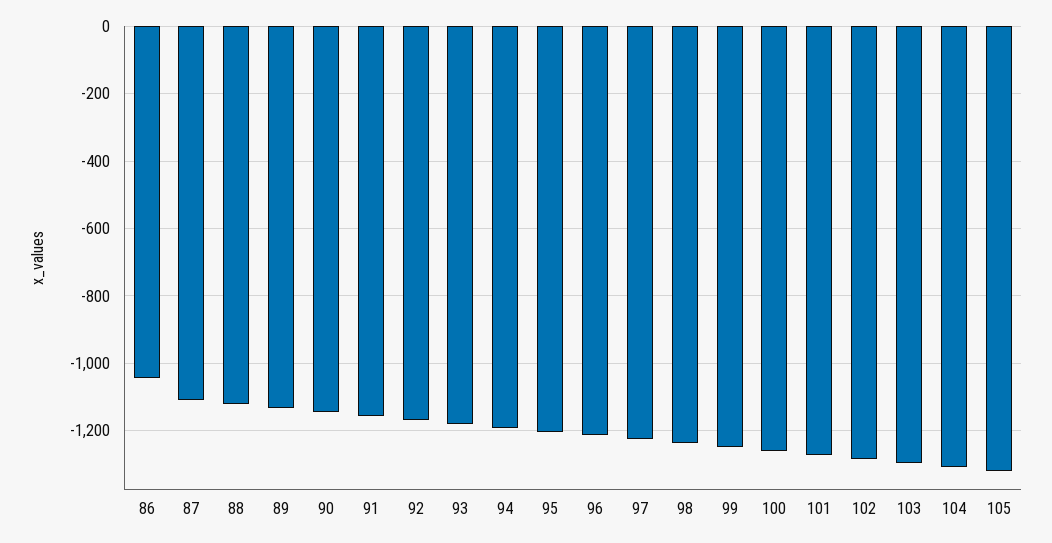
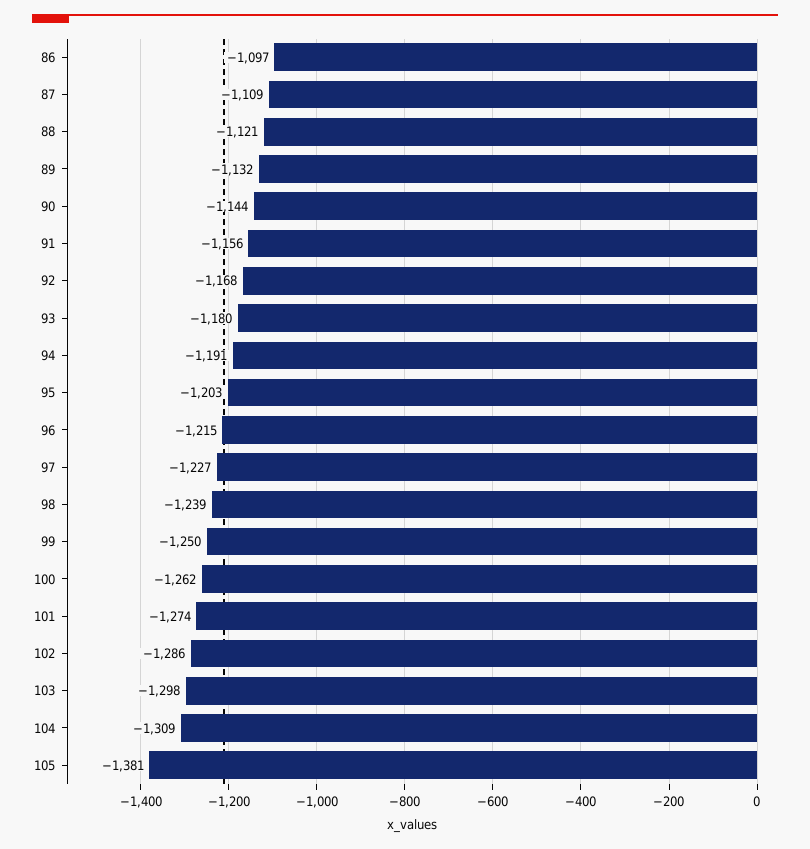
86: -1040 -> -1097
105: -1320 -> -1381

